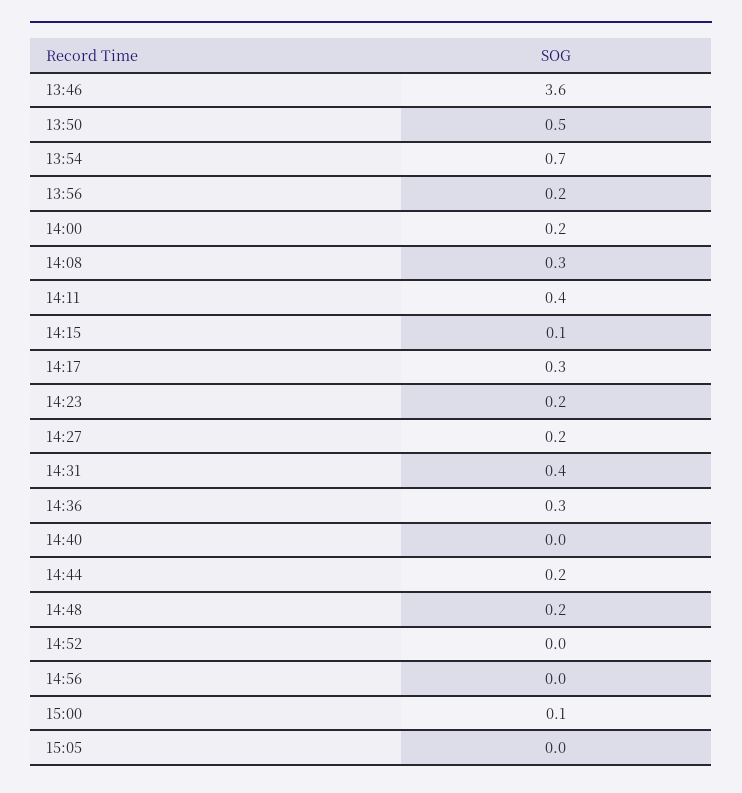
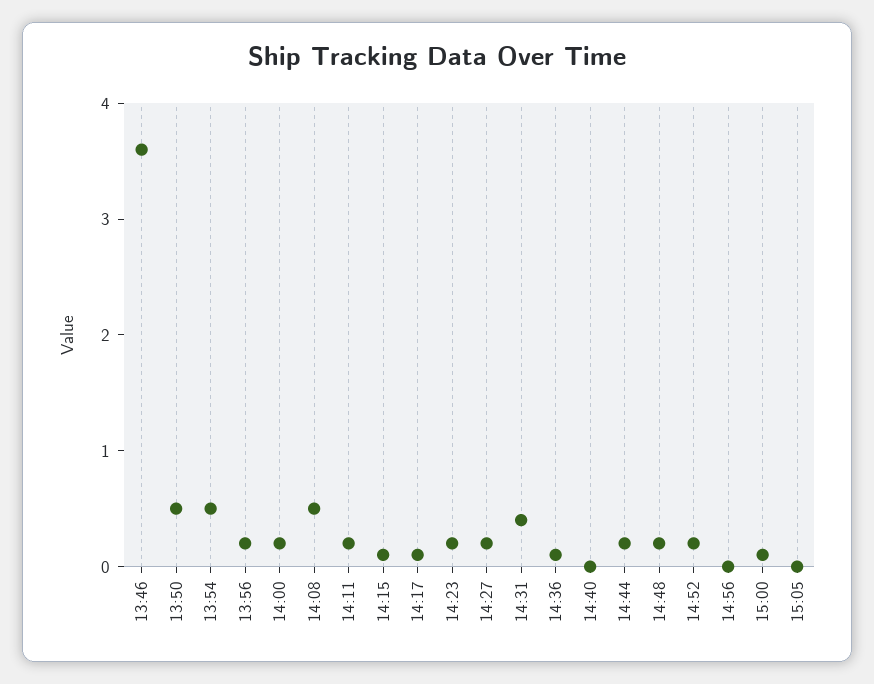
13:54: 0.7 -> 0.5
14:08: 0.3 -> 0.5
14:11: 0.4 -> 0.2
14:17: 0.3 -> 0.1
14:36: 0.3 -> 0.1
14:52: 0 -> 0.2

